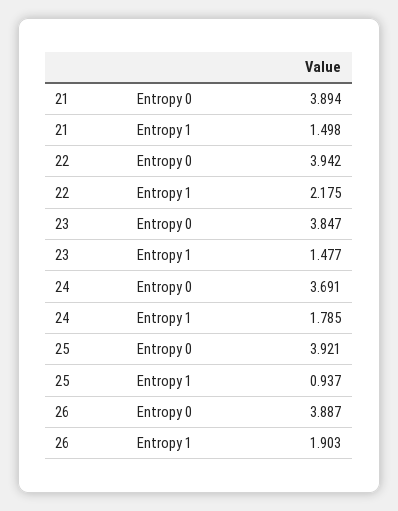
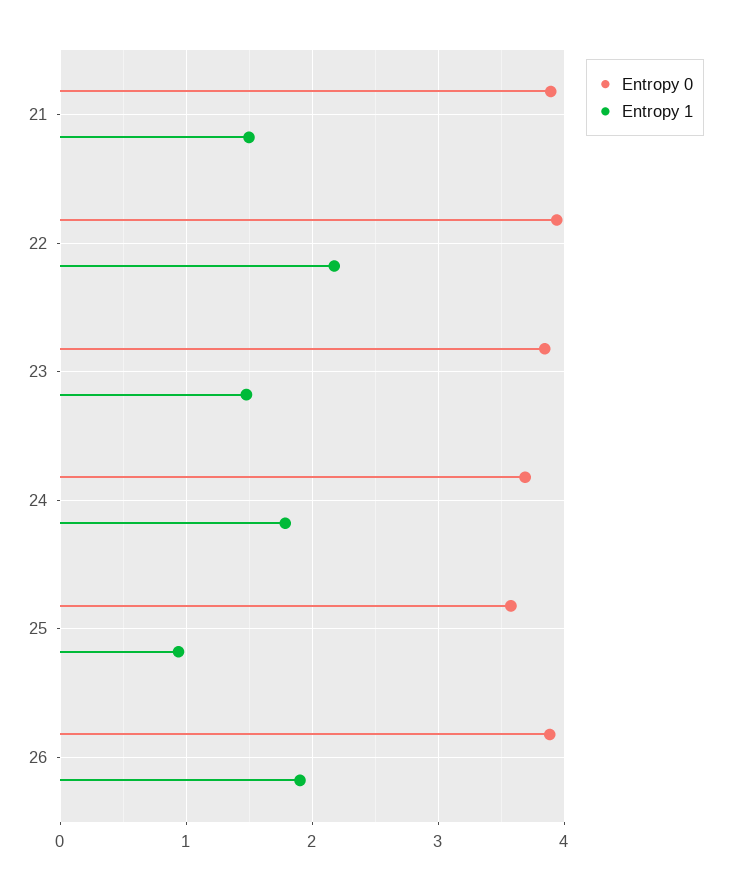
Entropy 0, 25: 3.921 -> 3.6

